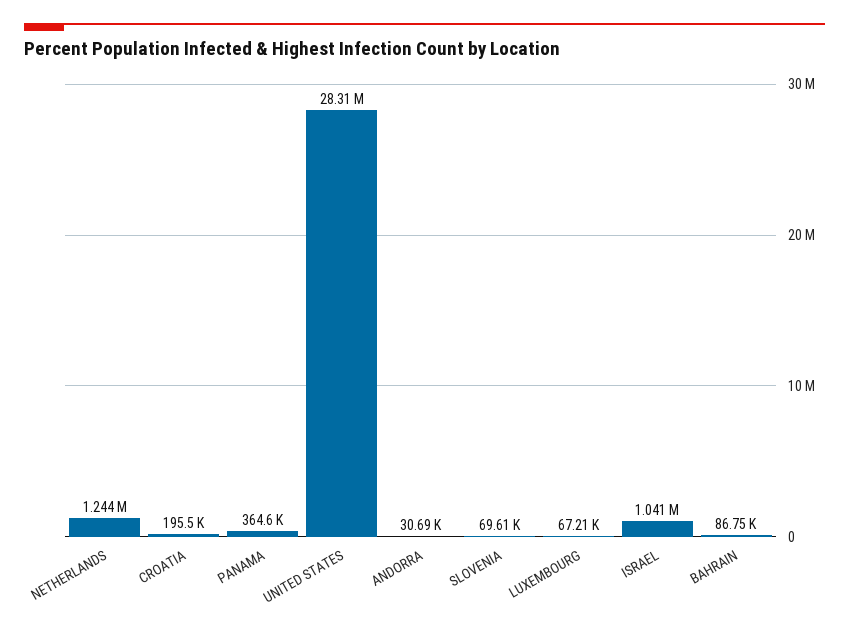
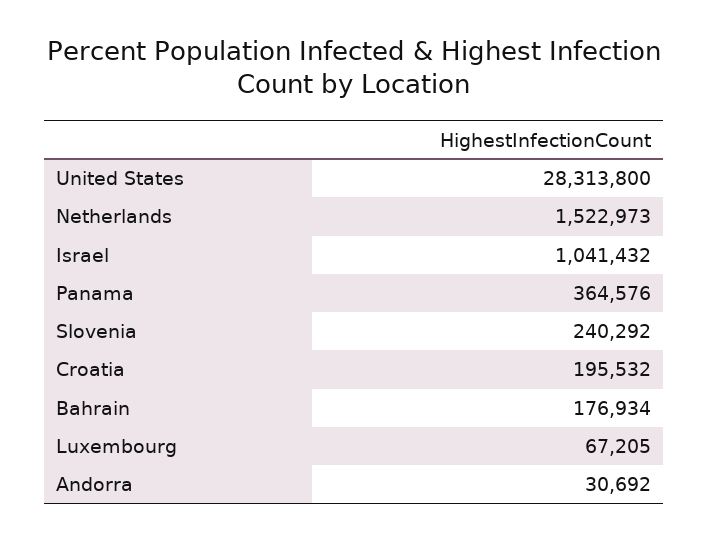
NETHERLANDS: 1244000 -> 1522973
SLOVENIA: 69610 -> 240292
BAHRAIN: 86750 -> 176934

